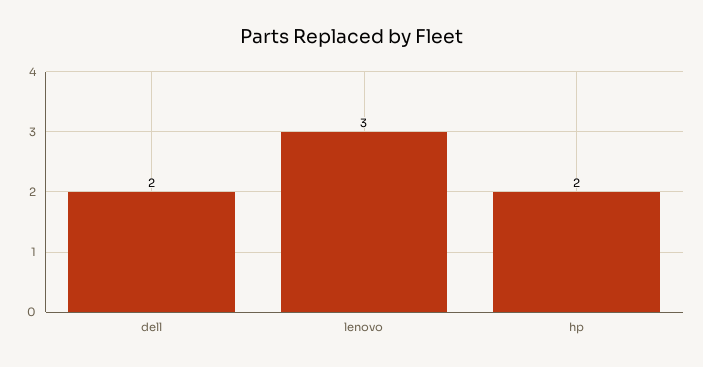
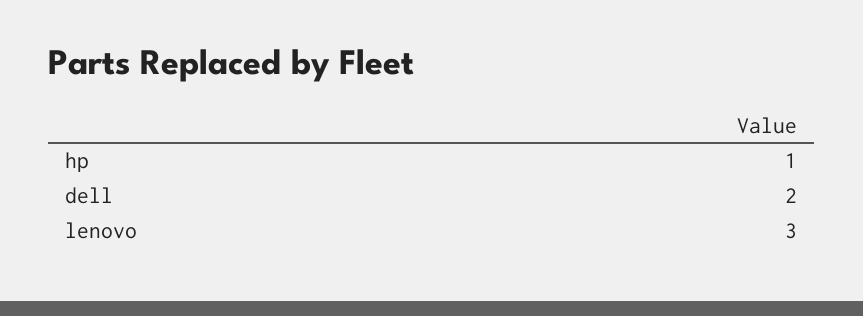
hp: 2 -> 1

